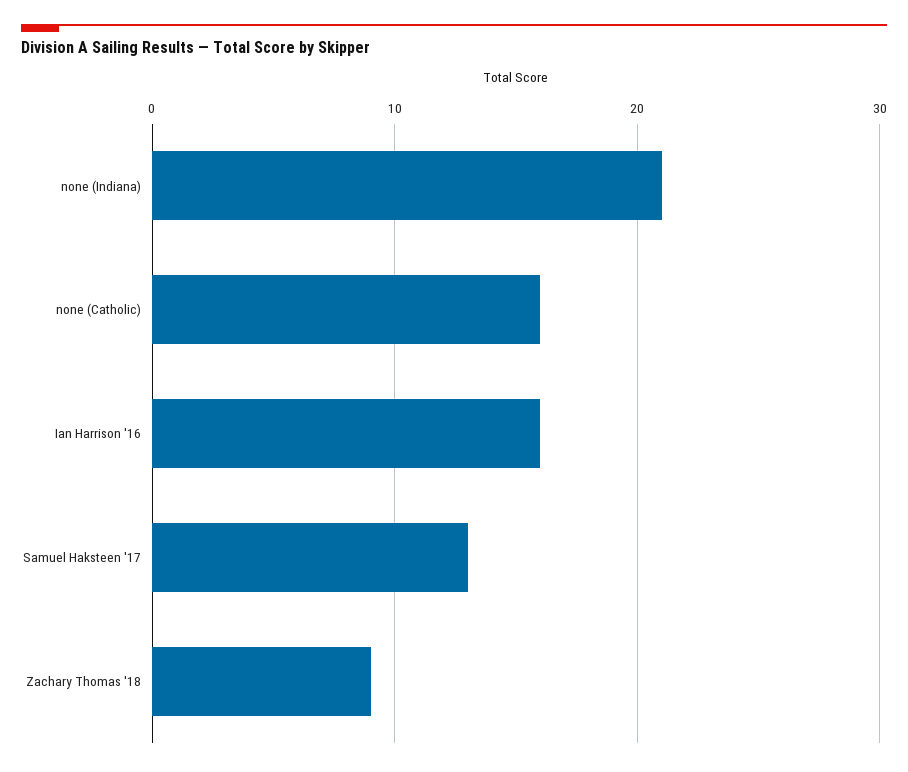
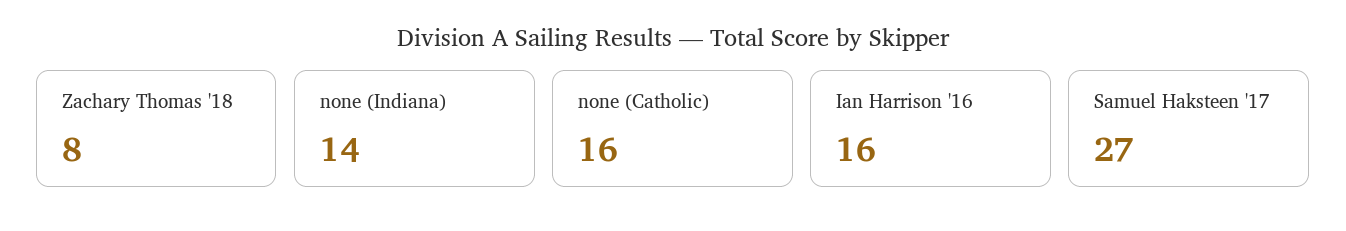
none (Indiana): 21 -> 14
Samuel Haksteen '17: 13 -> 27
Zachary Thomas '18: 9 -> 8

